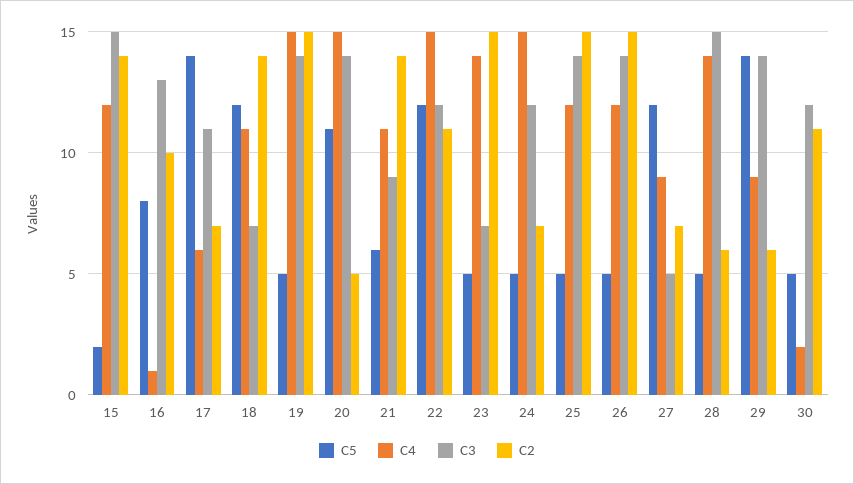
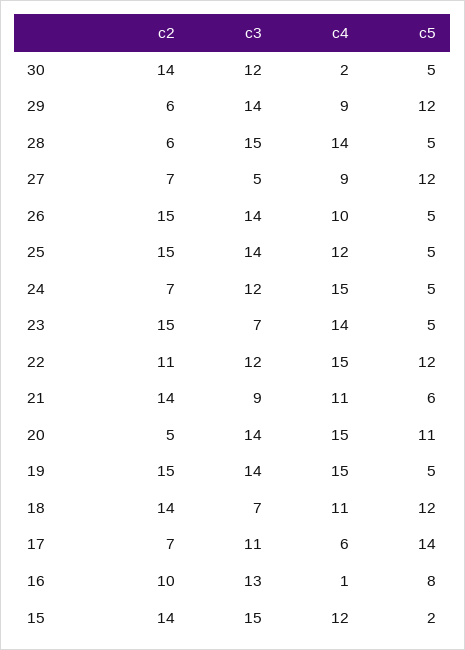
C4, 26: 12 -> 10
C5, 29: 14 -> 12
C2, 30: 11 -> 14

